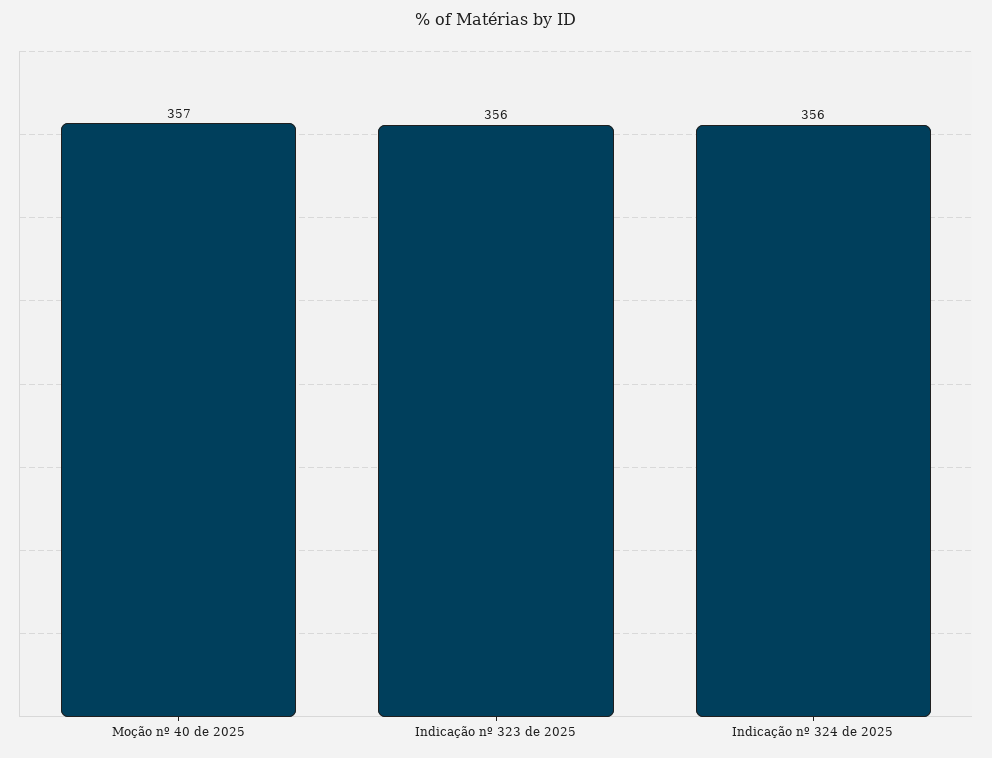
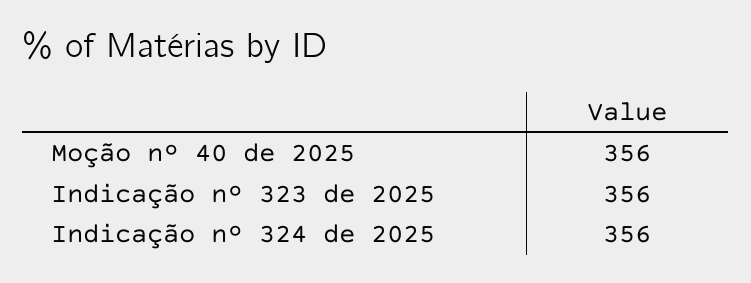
Moção nº 40 de 2025: 357 -> 356

